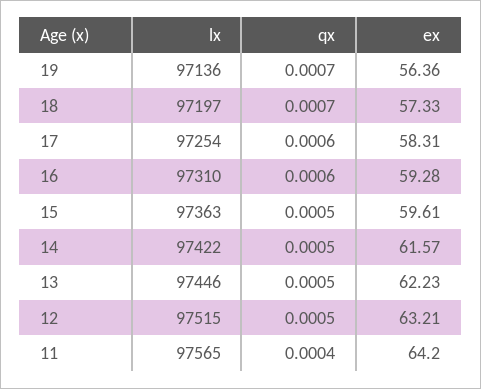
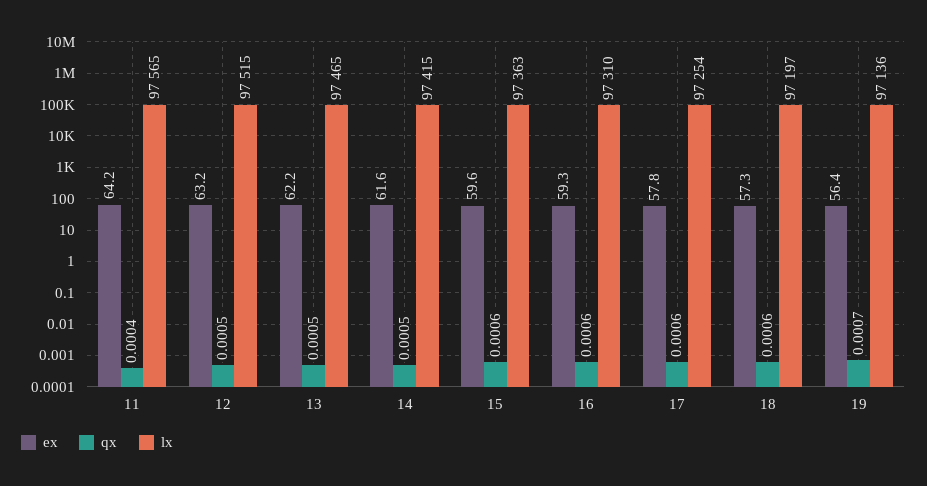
qx, 18: 0.0007 -> 0.0006
ex, 17: 58.31 -> 57.8
qx, 15: 0.0005 -> 0.0006
lx, 14: 97422 -> 97415
lx, 13: 97446 -> 97465

